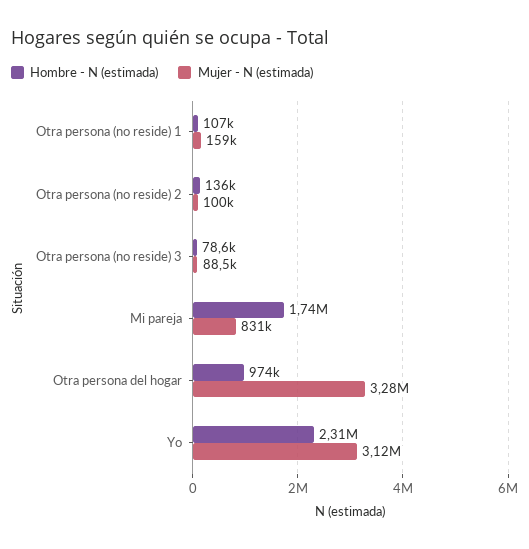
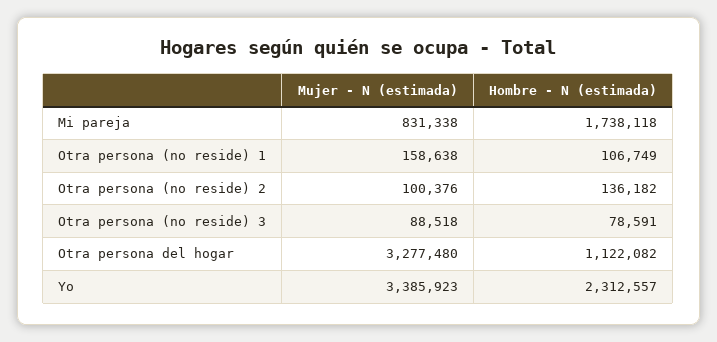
Hombre - N (estimada), Otra persona del hogar: 974000 -> 1122082
Mujer - N (estimada), Yo: 3120000 -> 3385923

